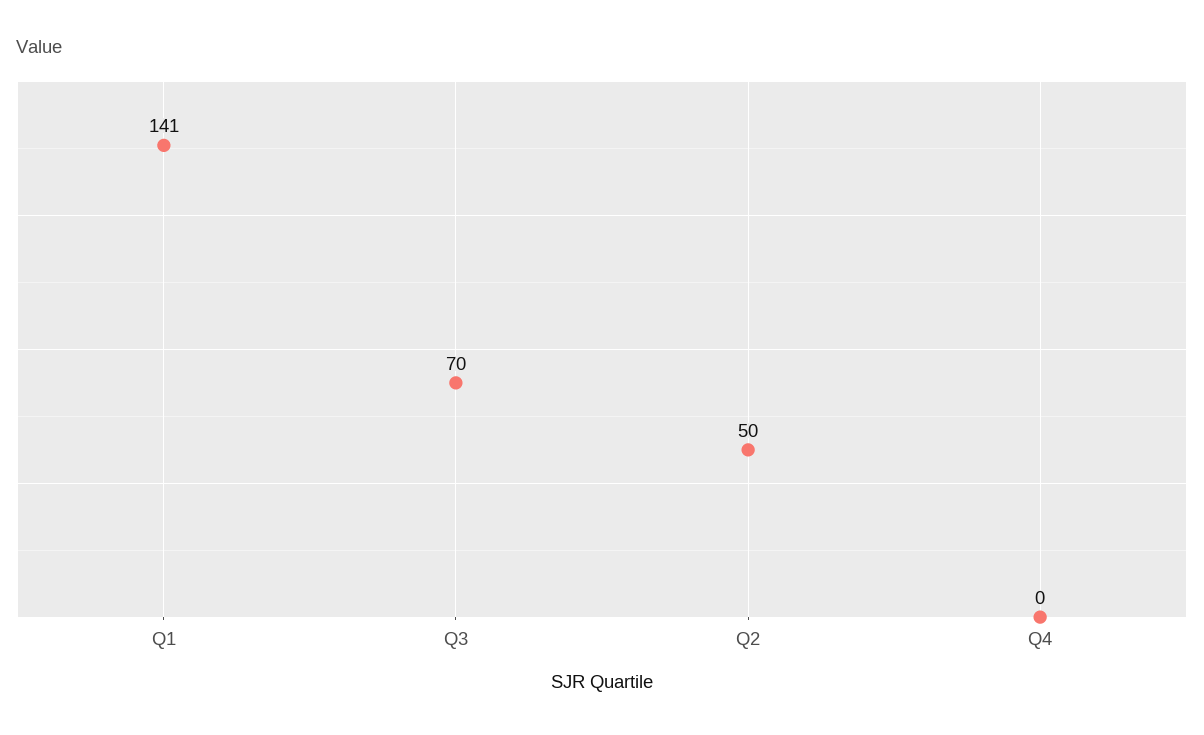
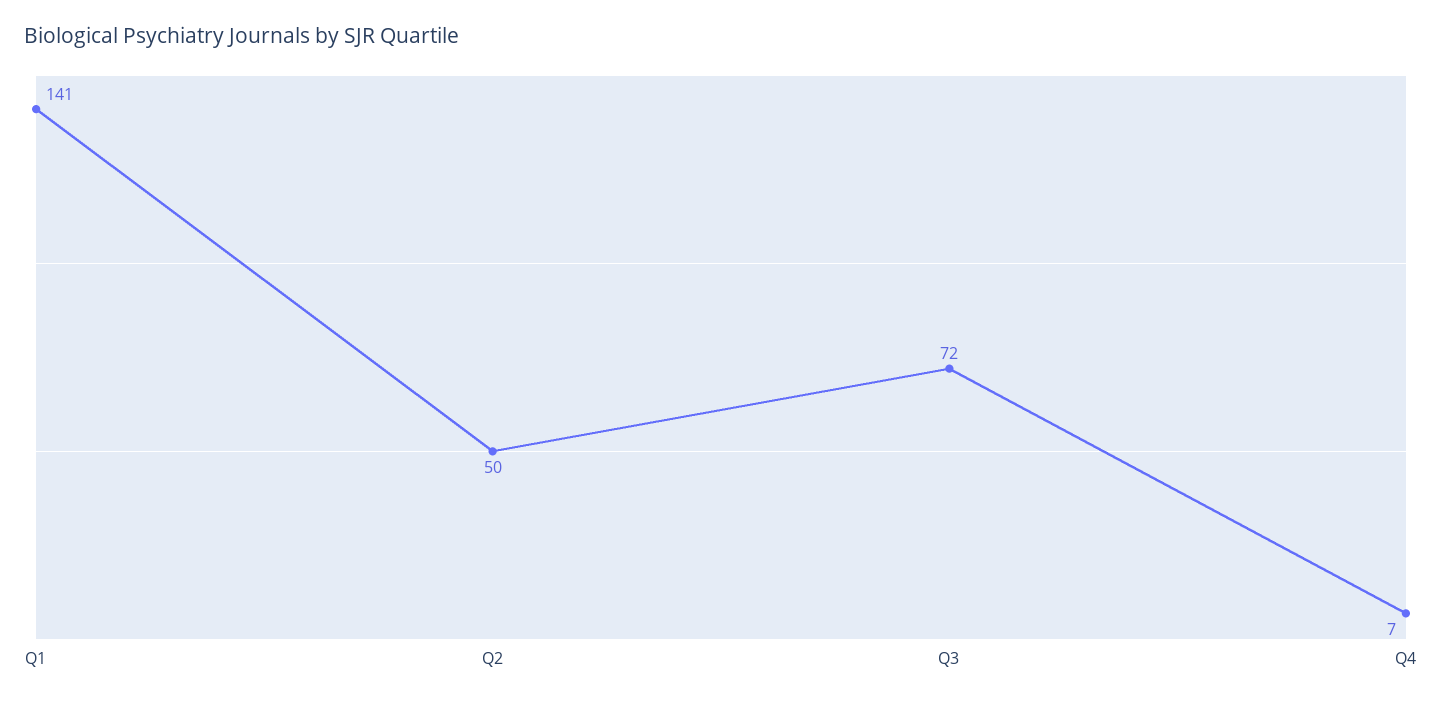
Q3: 70 -> 72
Q4: 0 -> 7

